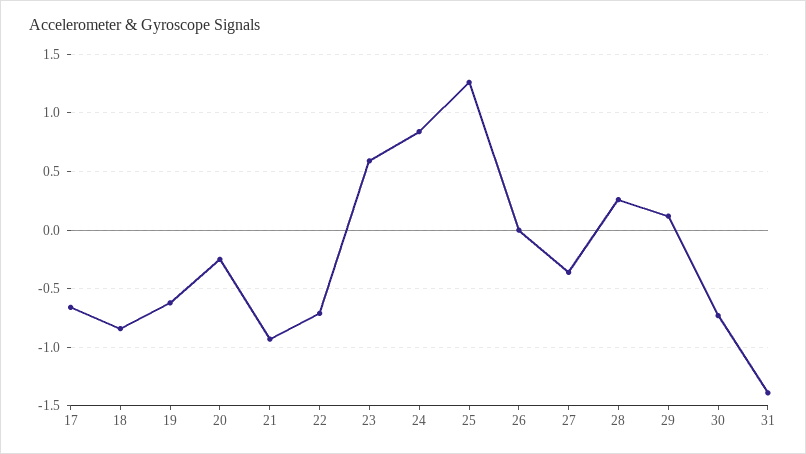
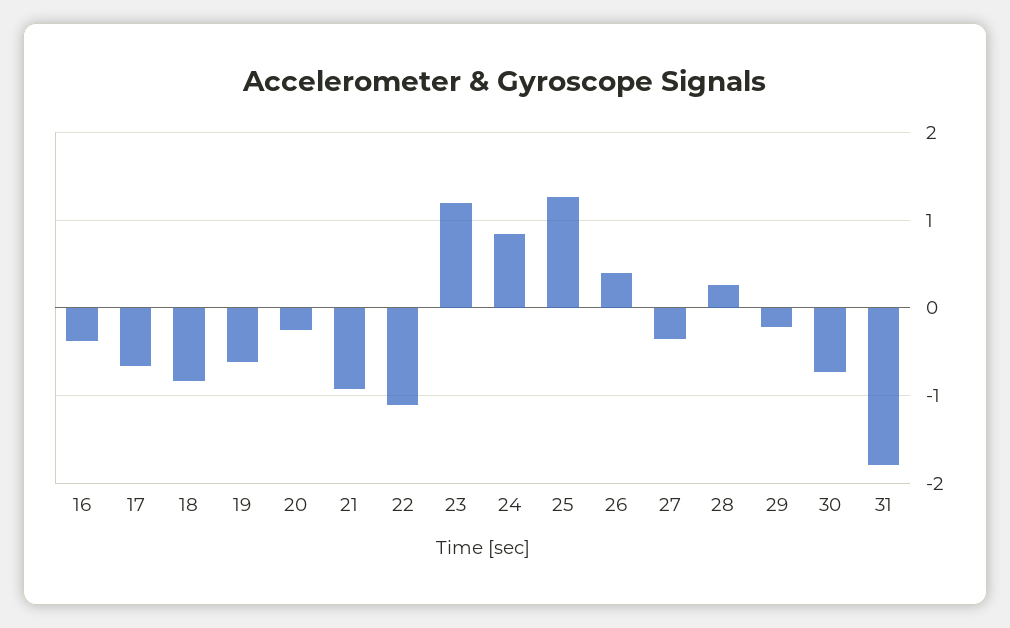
22: -0.7 -> -1.1
23: 0.6 -> 1.2
26: 0 -> 0.4
29: 0.1 -> -0.2
31: -1.4 -> -1.8
16: none -> -0.4

